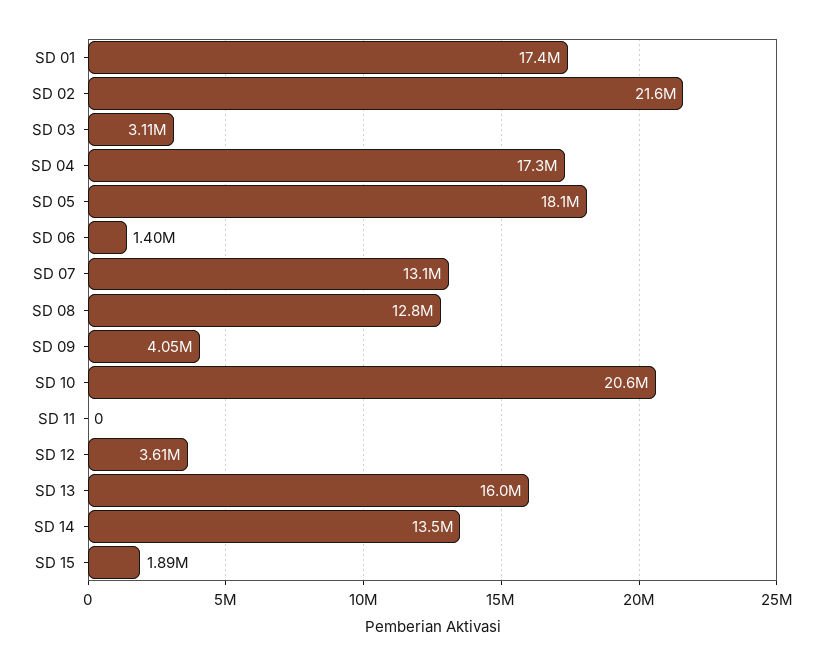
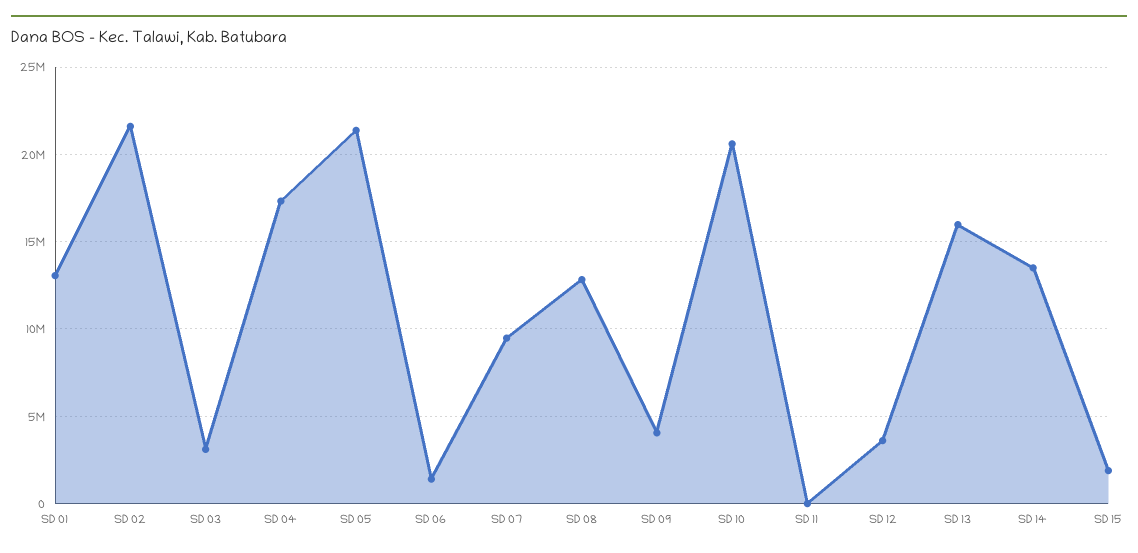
SD 01: 17400000 -> 13000000
SD 05: 18100000 -> 21500000
SD 07: 13100000 -> 9500000

